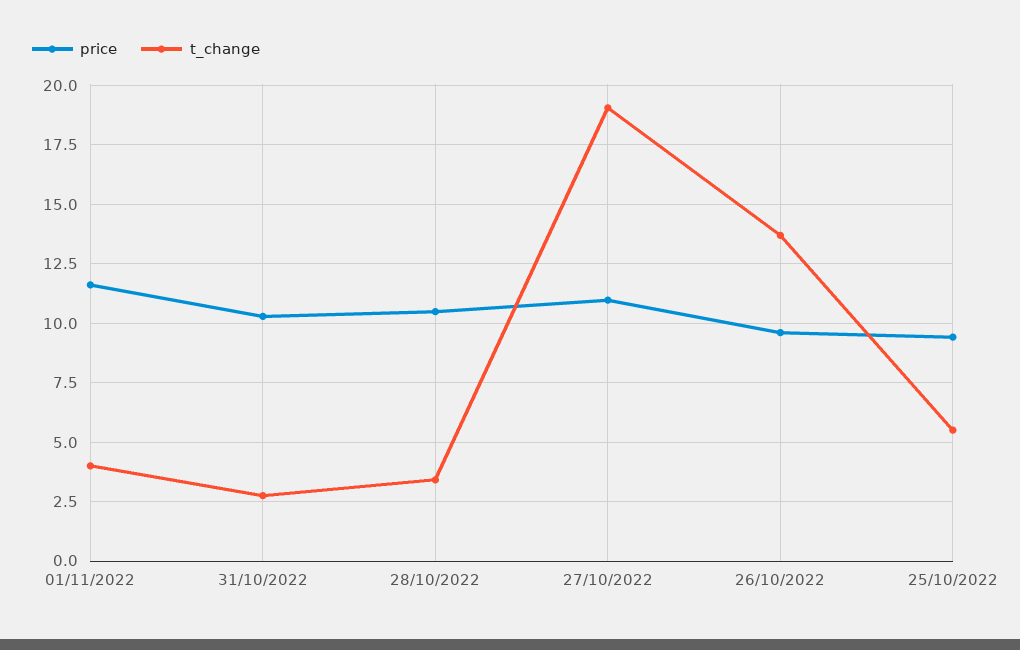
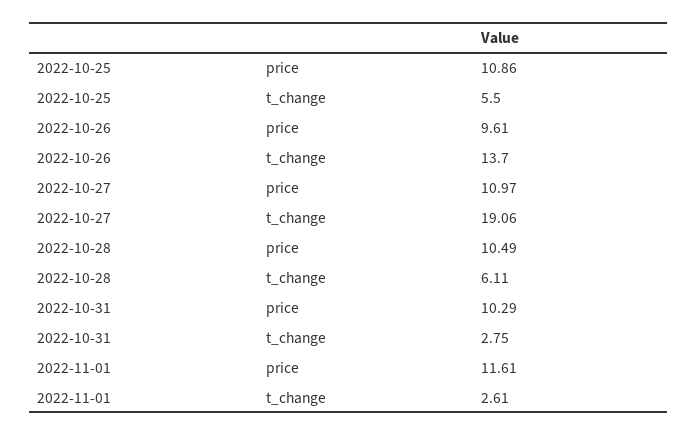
t_change, 01/11/2022: 4 -> 2.61
t_change, 28/10/2022: 3.5 -> 6.11
price, 25/10/2022: 9.5 -> 10.86

